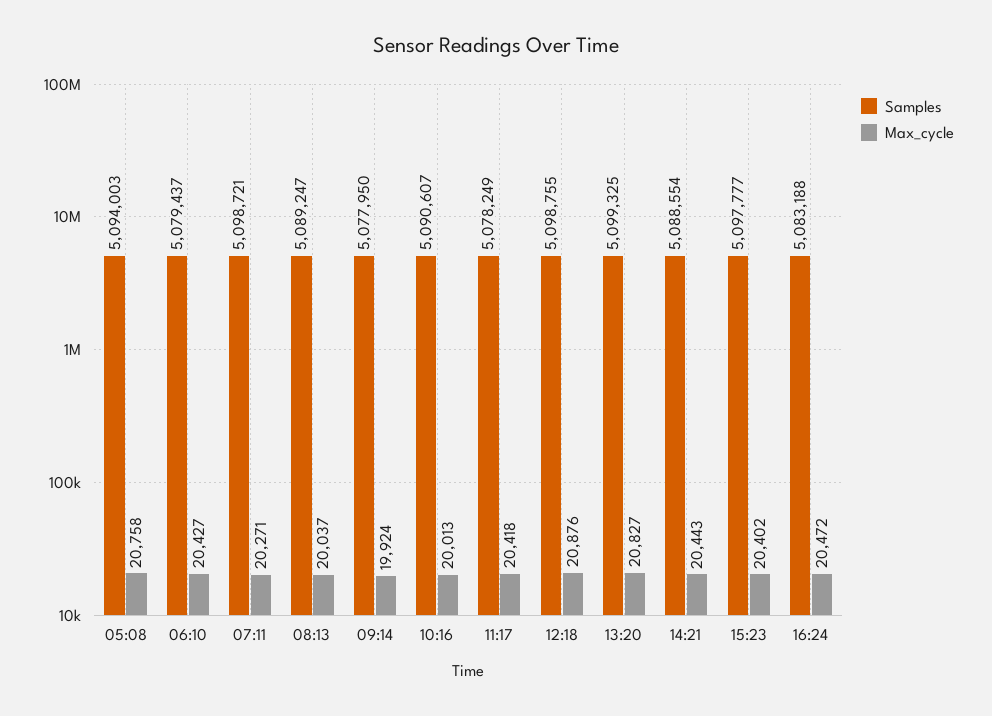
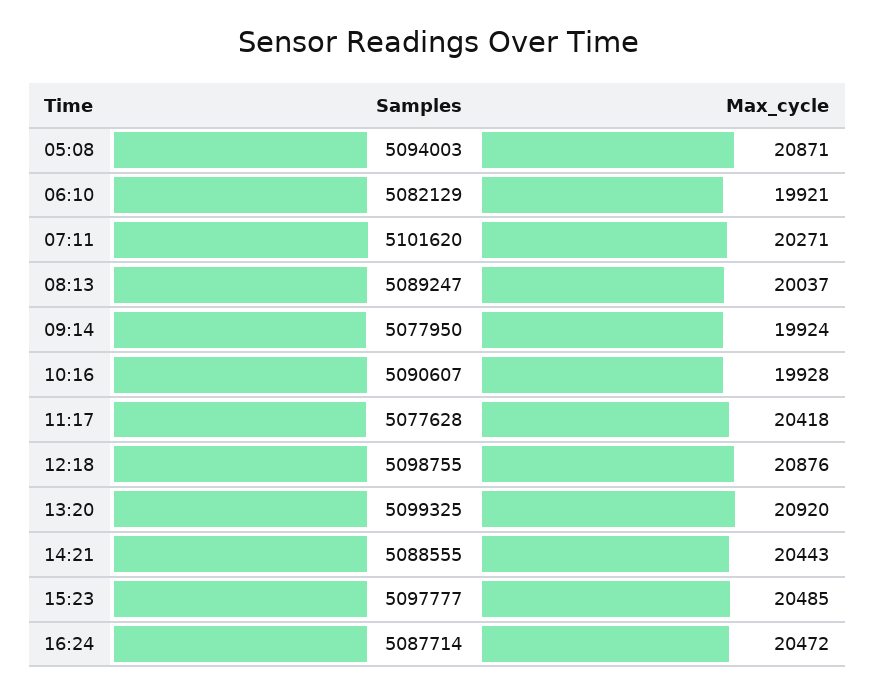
Max_cycle, 05:08: 20758 -> 20871
Samples, 06:10: 5079437 -> 5082129
Max_cycle, 06:10: 20427 -> 19921
Samples, 07:11: 5098721 -> 5101620
Max_cycle, 10:16: 20013 -> 19928
Samples, 11:17: 5078249 -> 5077628
Max_cycle, 13:20: 20827 -> 20920
Samples, 14:21: 5088554 -> 5088555
Max_cycle, 15:23: 20402 -> 20485
Samples, 16:24: 5083188 -> 5087714

